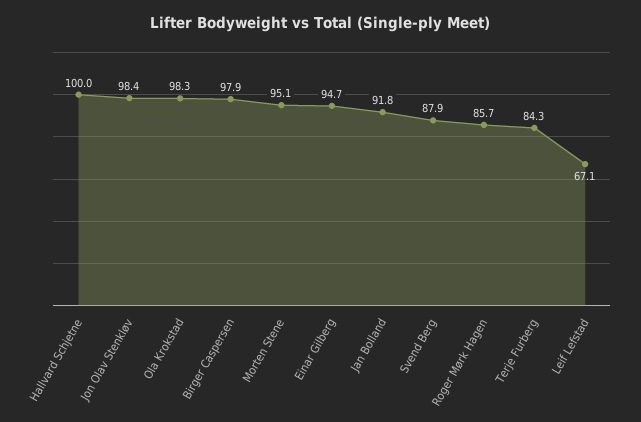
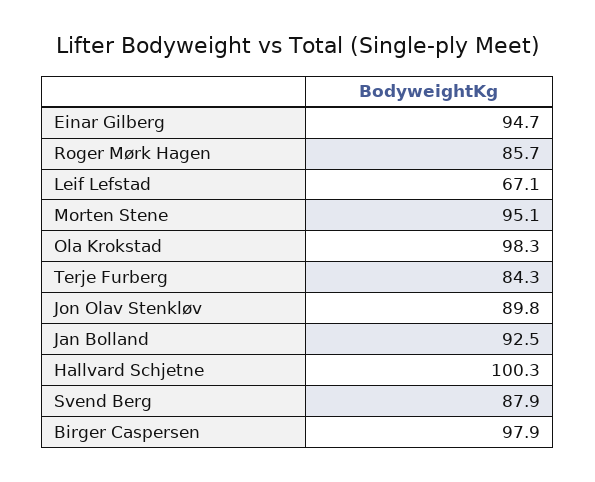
Hallvard Schjetne: 100 -> 100.3
Jon Olav Stenkløv: 98.4 -> 89.8
Jan Bolland: 91.8 -> 92.5

